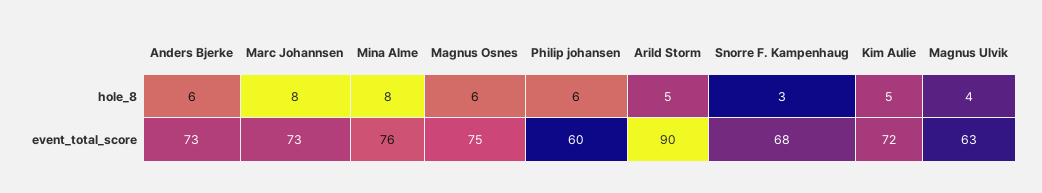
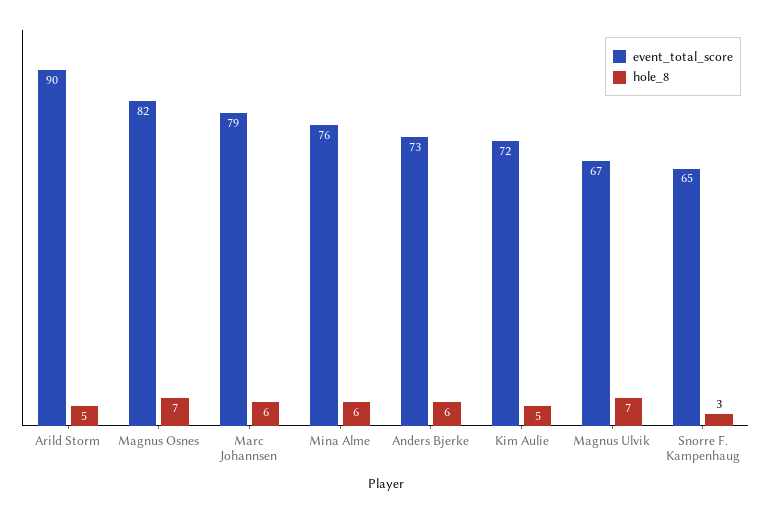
hole_8, Marc Johannsen: 8 -> 6
hole_8, Mina Alme: 8 -> 6
hole_8, Magnus Osnes: 6 -> 7
hole_8, Philip johansen: 6 -> none
hole_8, Magnus Ulvik: 4 -> 7
event_total_score, Marc Johannsen: 73 -> 79
event_total_score, Magnus Osnes: 75 -> 82
event_total_score, Philip johansen: 60 -> none
event_total_score, Snorre F. Kampenhaug: 68 -> 65
event_total_score, Magnus Ulvik: 63 -> 67

